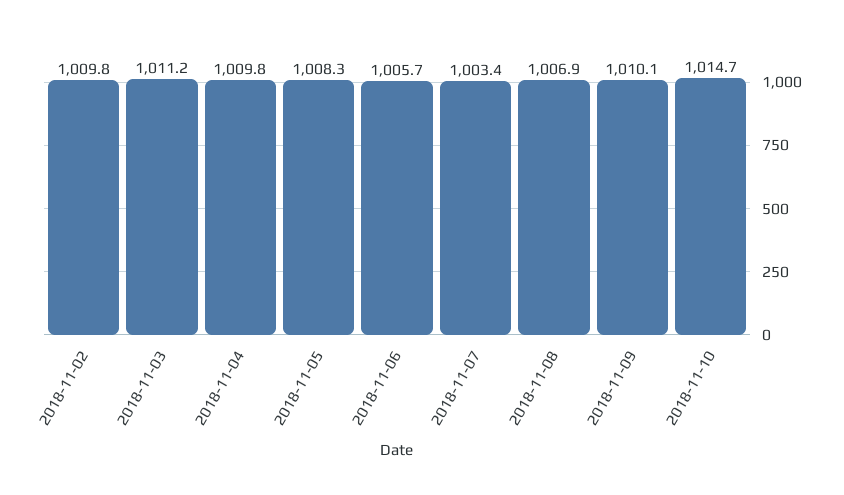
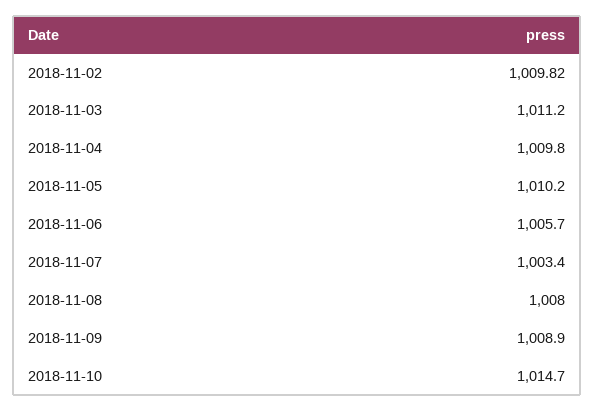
2018-11-05: 1008.3 -> 1010.2
2018-11-08: 1006.9 -> 1008
2018-11-09: 1010.1 -> 1008.9

